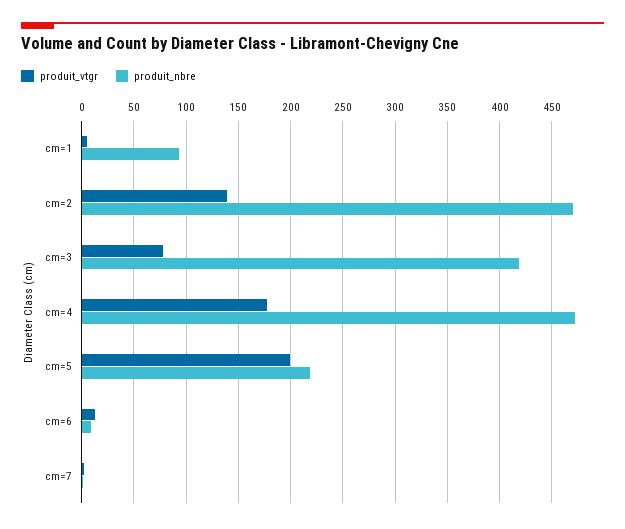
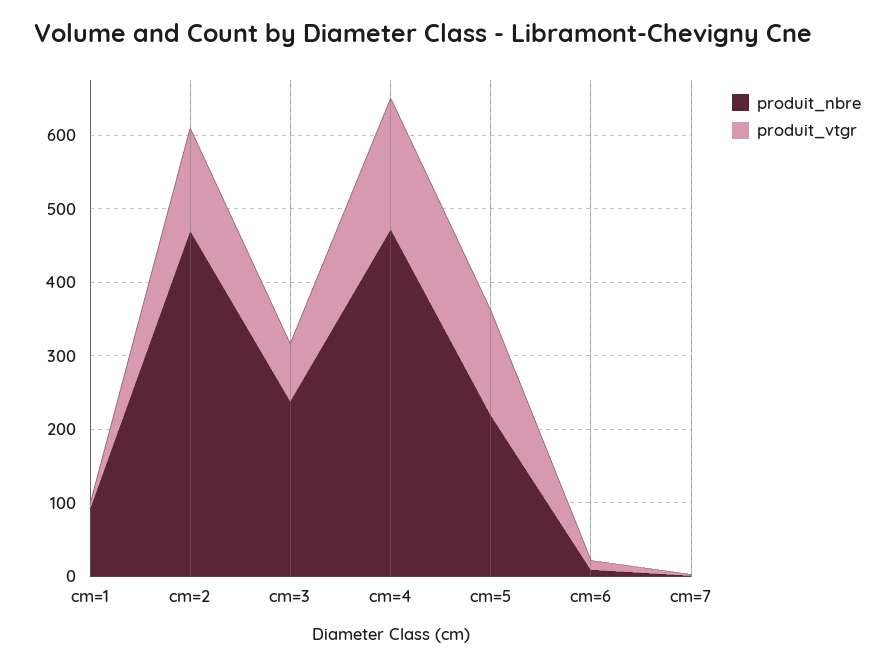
produit_nbre, cm=3: 420 -> 240
produit_vtgr, cm=5: 200 -> 140

